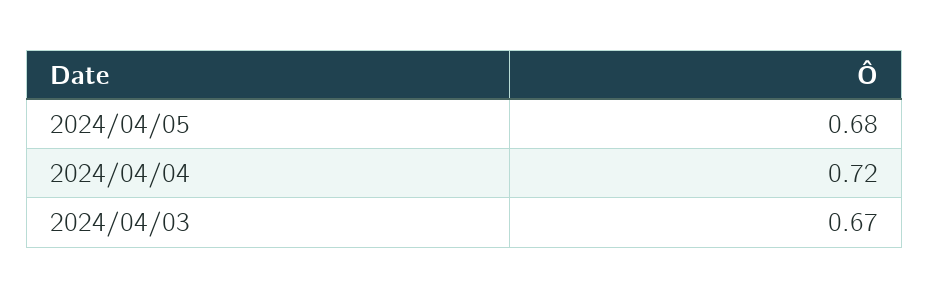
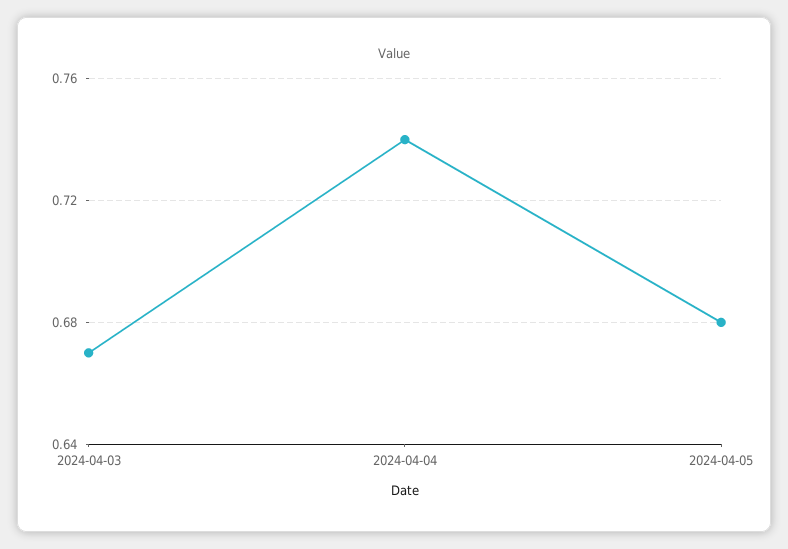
2024/04/04: 0.72 -> 0.74

